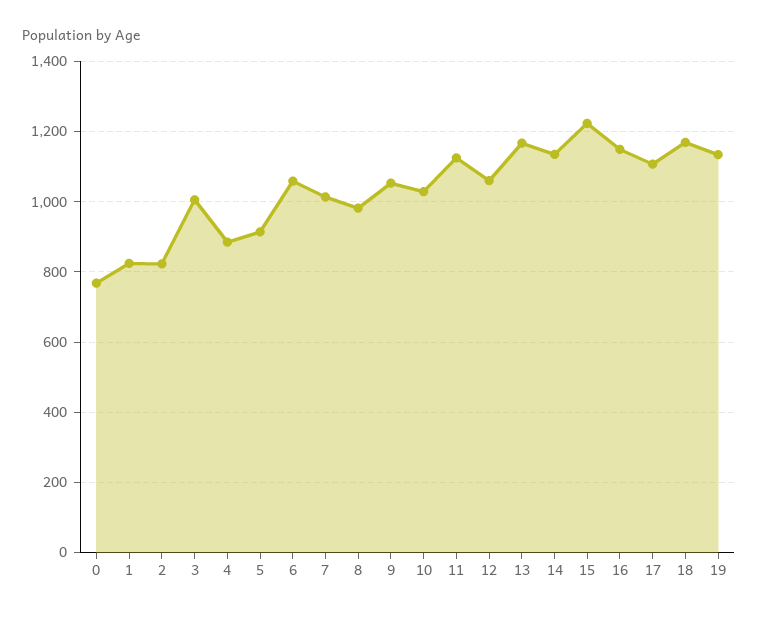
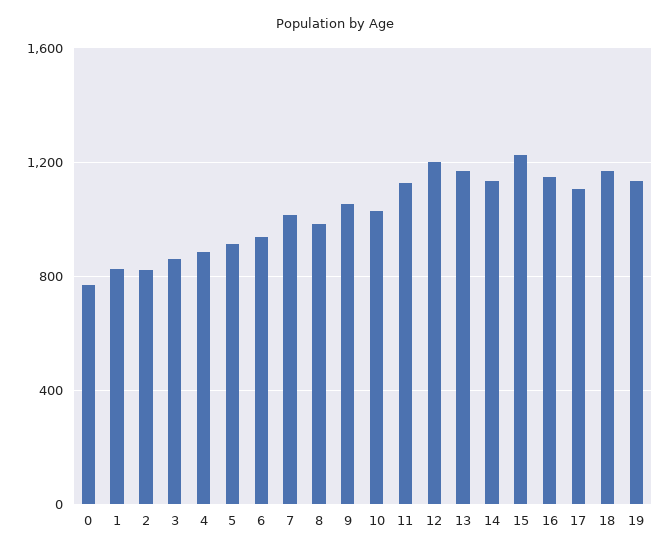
3: 1000 -> 850
6: 1060 -> 950
12: 1060 -> 1200

